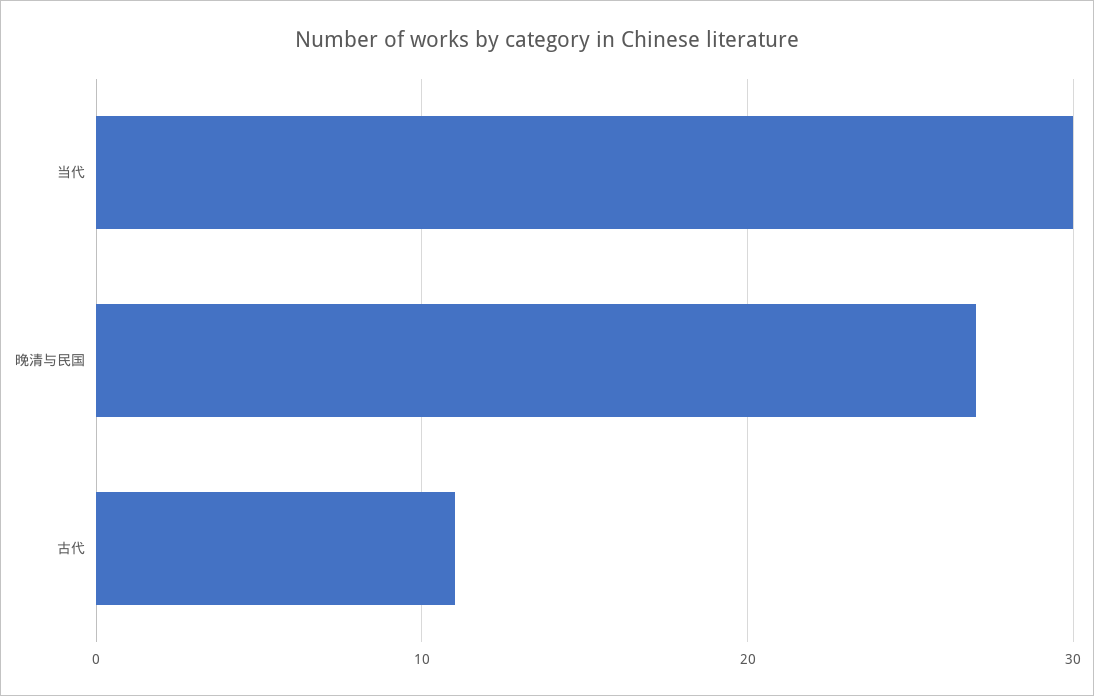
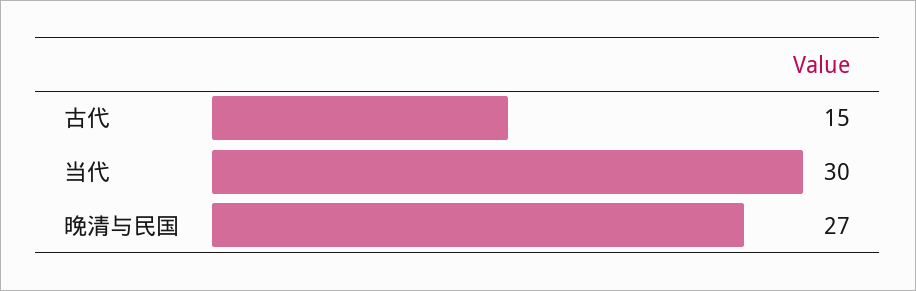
古代: 11 -> 15

